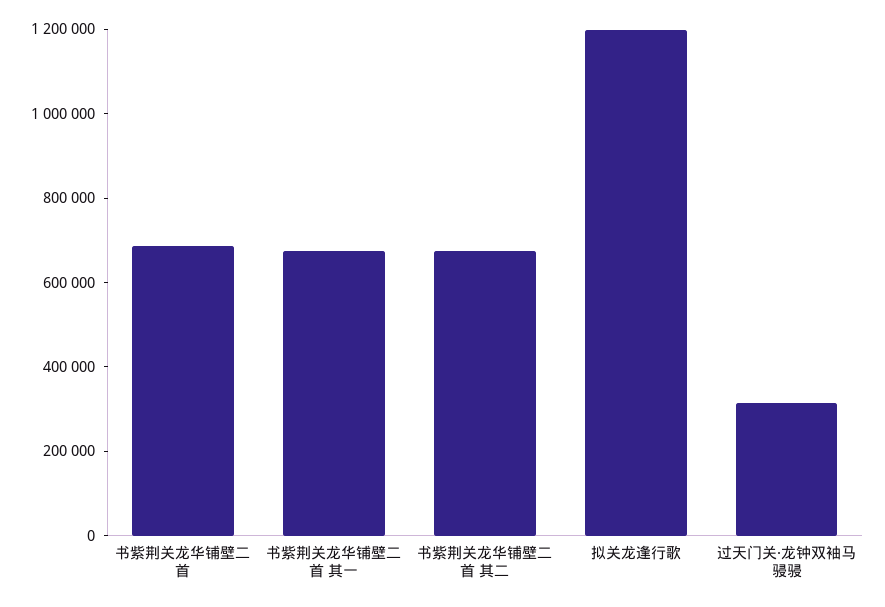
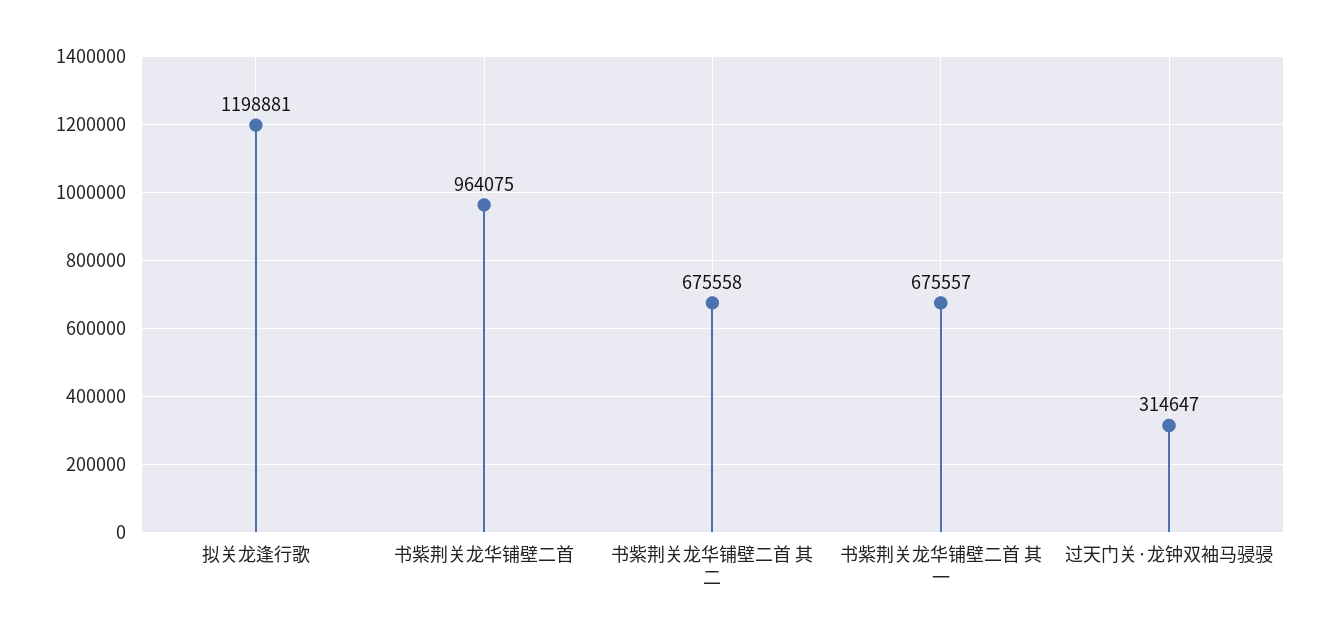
书紫荆关龙华铺壁二首: 700000 -> 964075

